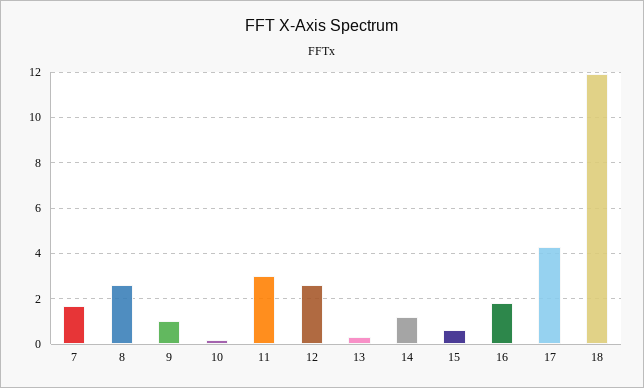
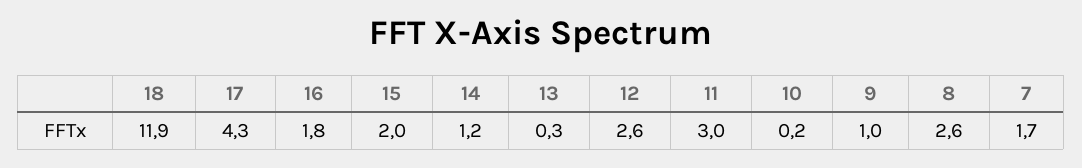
15: 0.5 -> 2

